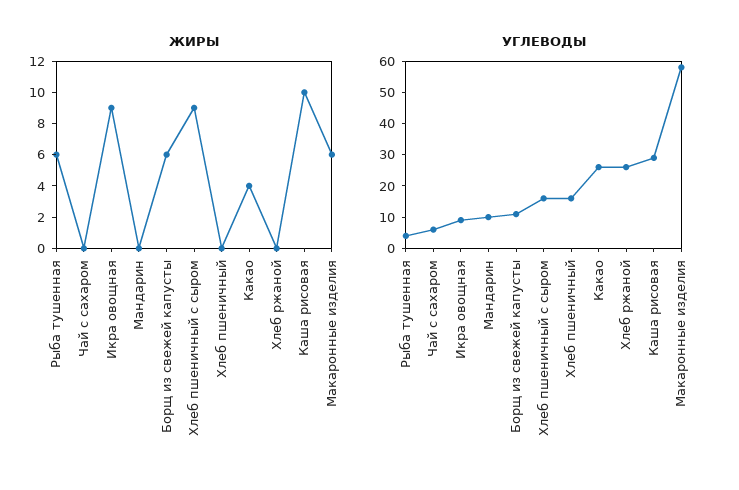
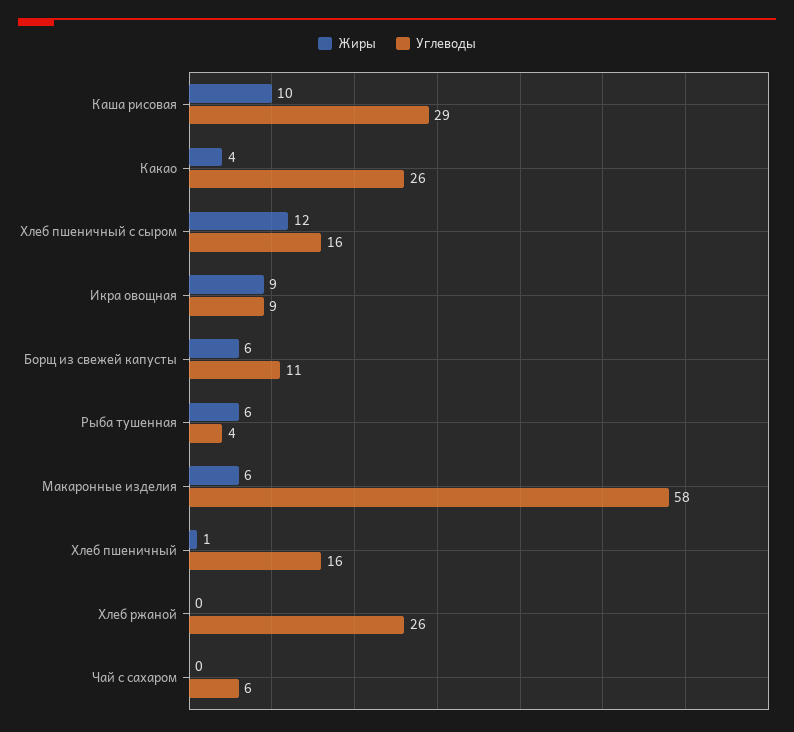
ЖИРЫ, Мандарин: 0 -> none
ЖИРЫ, Хлеб пшеничный с сыром: 9 -> 12
ЖИРЫ, Хлеб пшеничный: 0 -> 1
УГЛЕВОДЫ, Мандарин: 10 -> none

